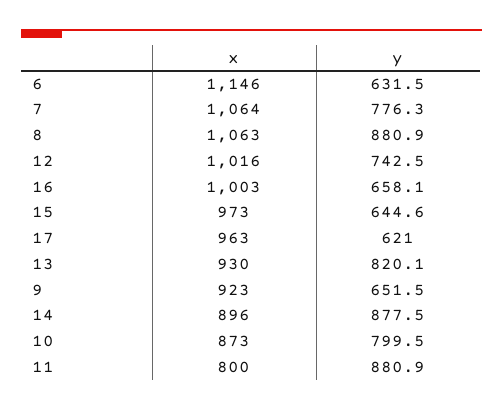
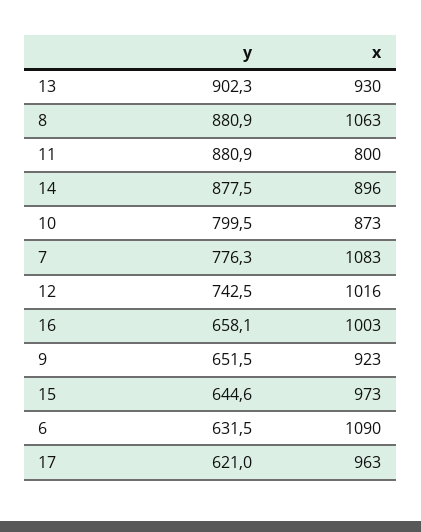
x, 6: 1146 -> 1090
x, 7: 1064 -> 1083
y, 13: 820.1 -> 902.3

